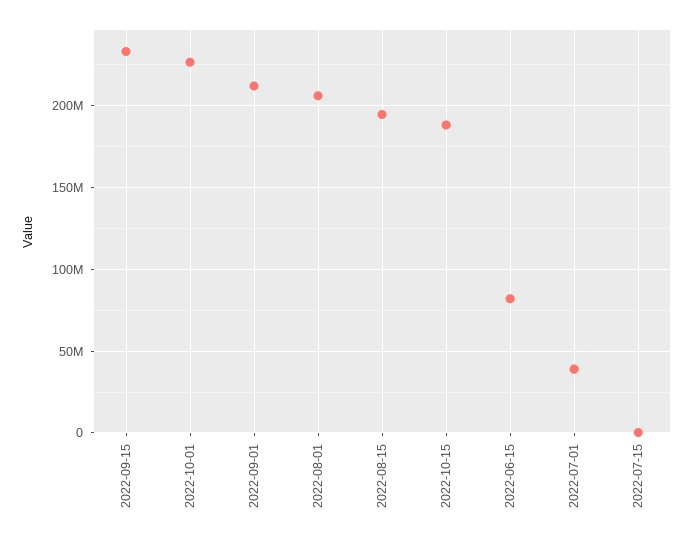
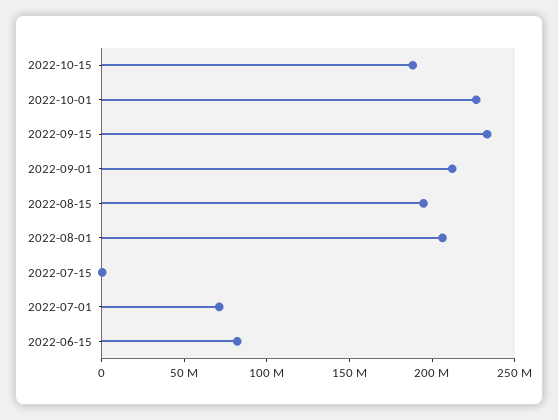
2022-07-01: 40000000 -> 70000000

